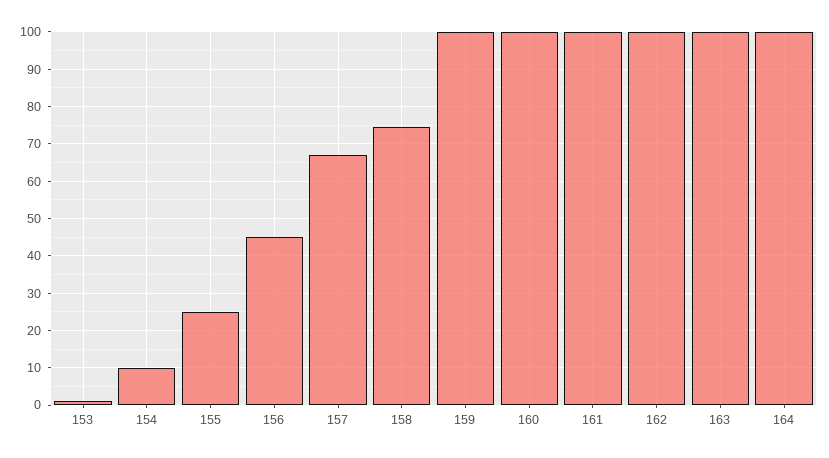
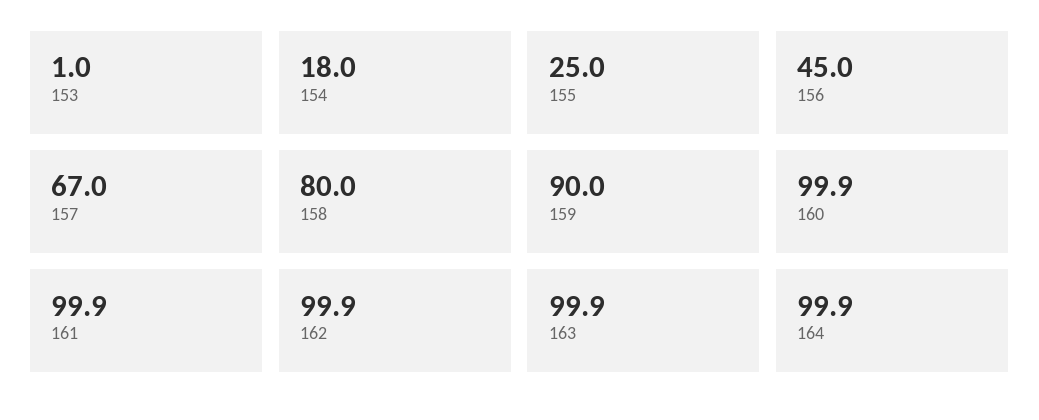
154: 10 -> 18
158: 74 -> 80
159: 100 -> 90

